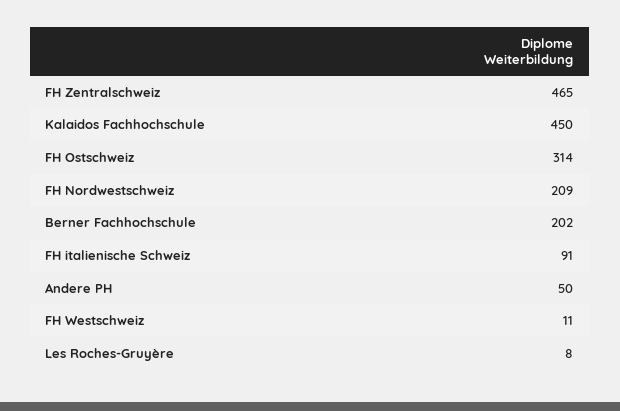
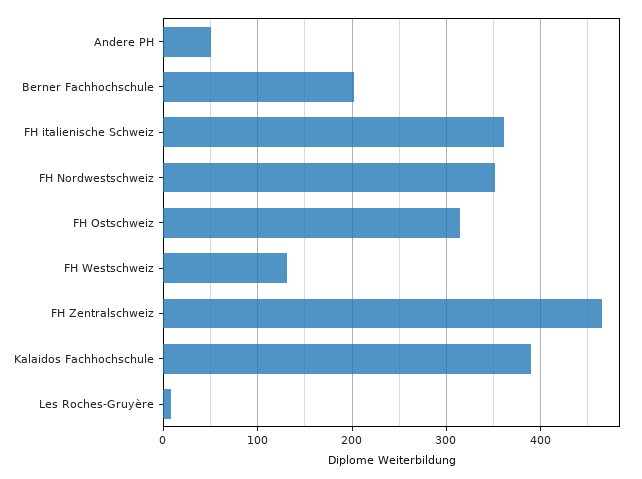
Kalaidos Fachhochschule: 450 -> 390
FH Nordwestschweiz: 209 -> 350
FH italienische Schweiz: 91 -> 360
FH Westschweiz: 11 -> 130

